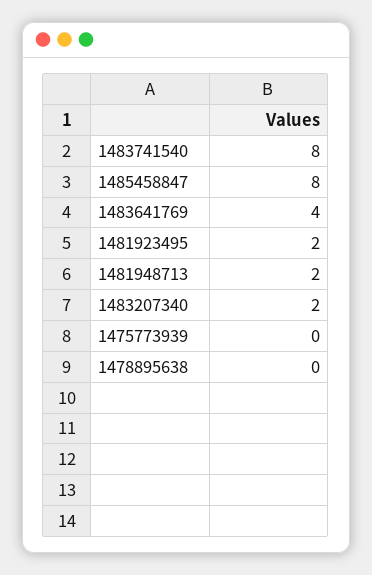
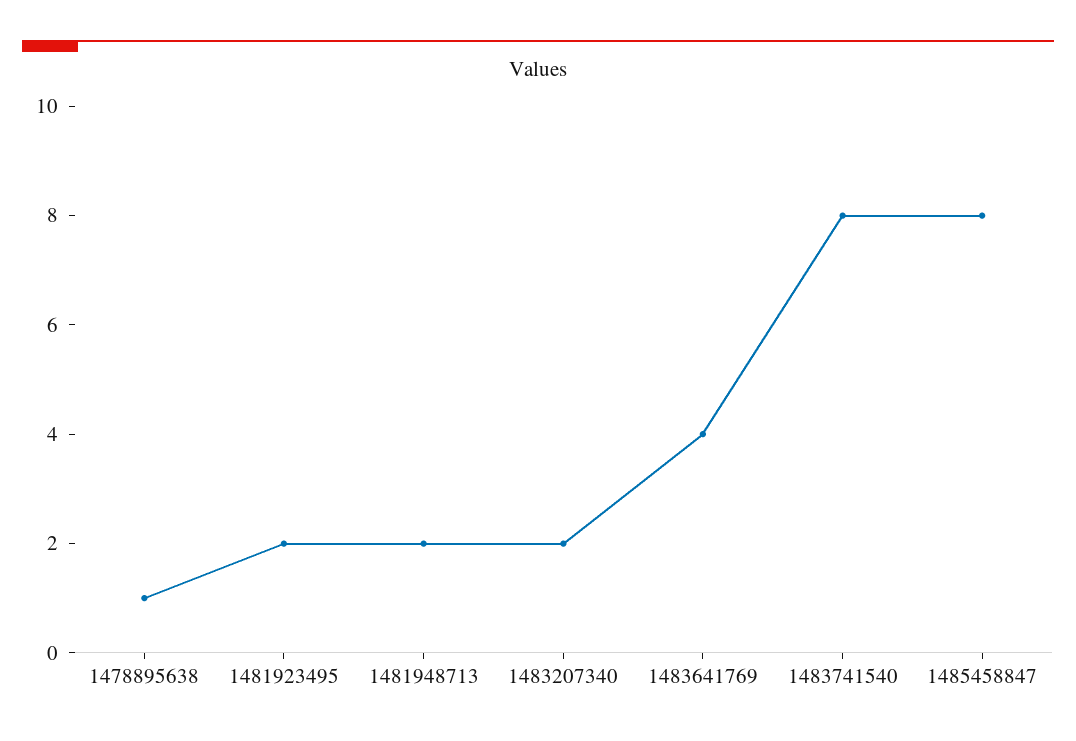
1475773939: 0 -> none
1478895638: 0 -> 1

